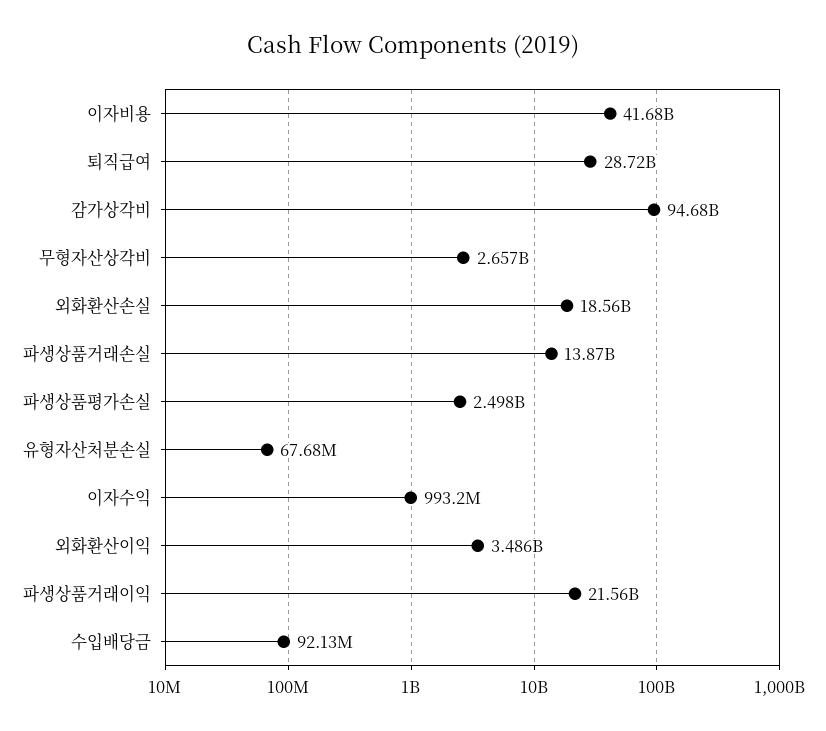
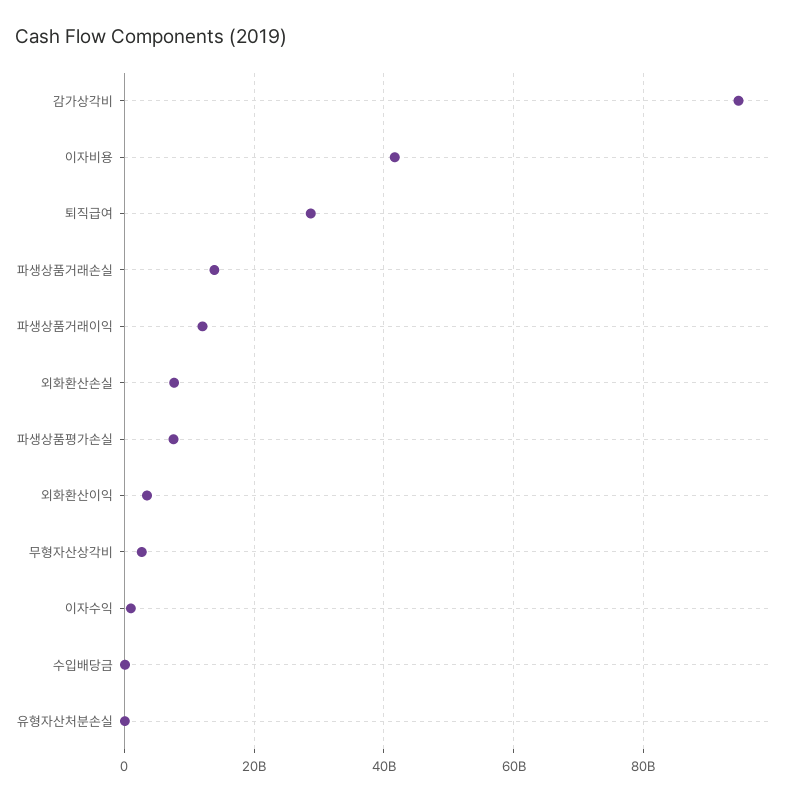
외화환산손실: 18560000000 -> 8000000000
파생상품평가손실: 2498000000 -> 8000000000
파생상품거래이익: 21560000000 -> 12000000000

